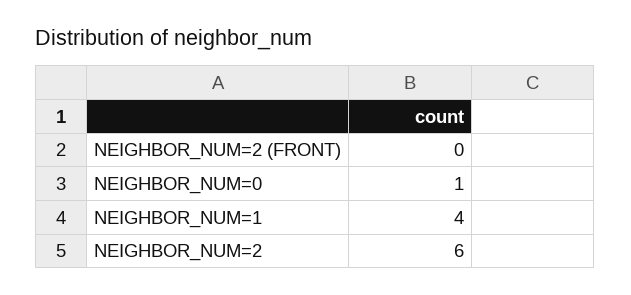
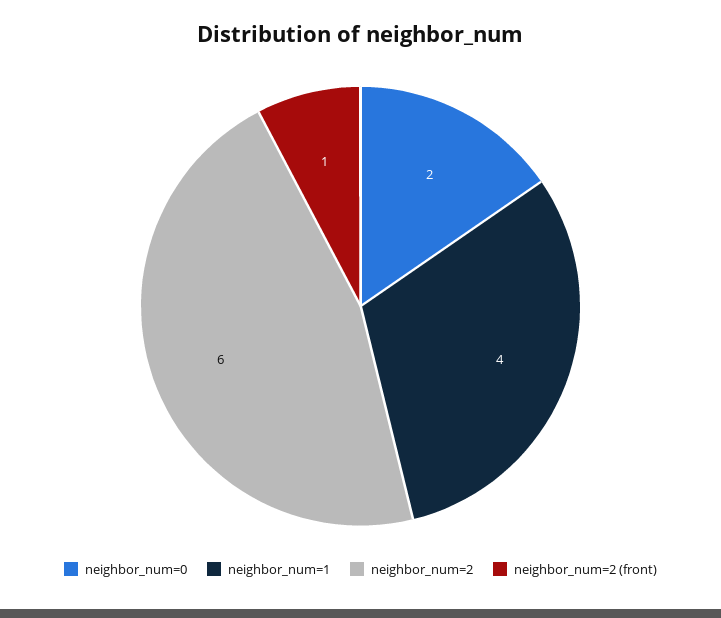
NEIGHBOR_NUM=2 (FRONT): 0 -> 1
NEIGHBOR_NUM=0: 1 -> 2

